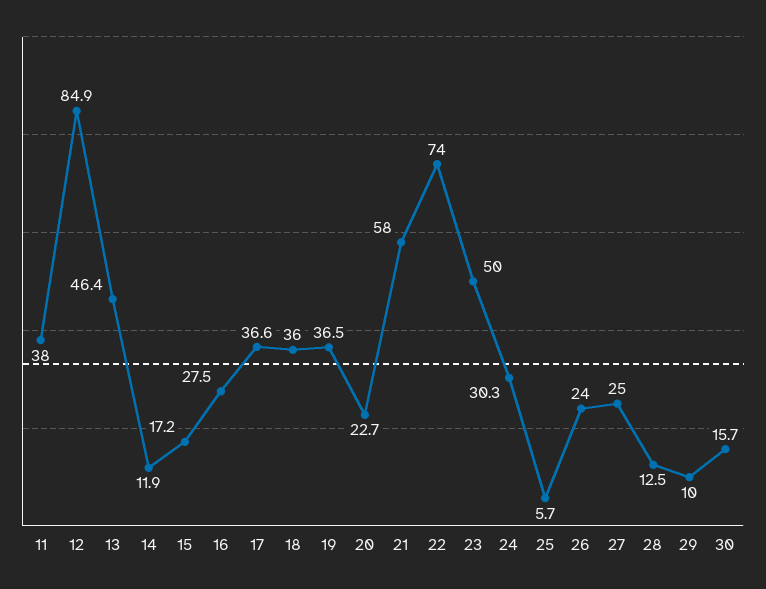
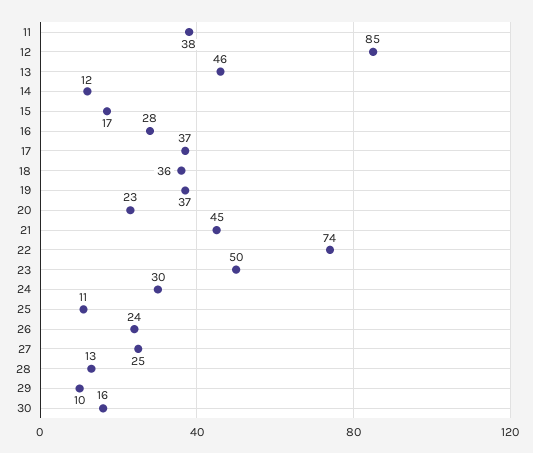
21: 58 -> 45
25: 5.7 -> 11

